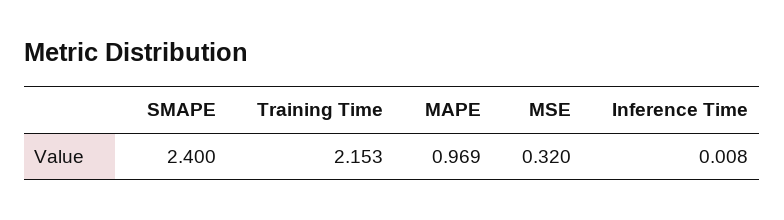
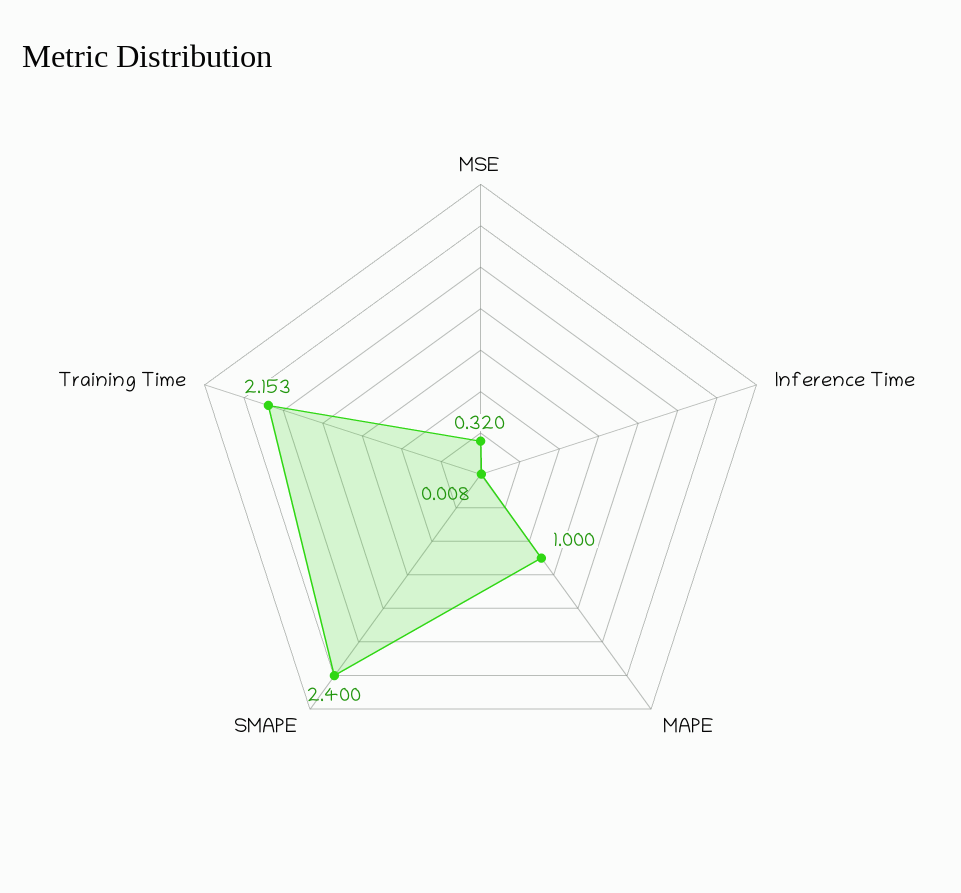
MAPE: 0.969 -> 1

